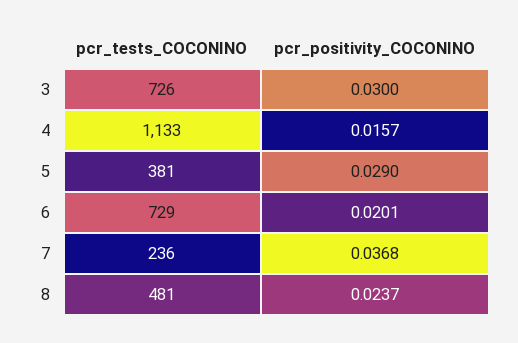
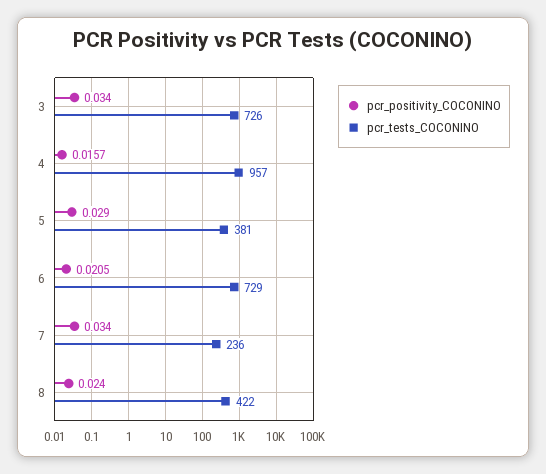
pcr_positivity_COCONINO, 3: 0.03 -> 0.034
pcr_tests_COCONINO, 4: 1133 -> 957
pcr_positivity_COCONINO, 6: 0.0201 -> 0.0205
pcr_positivity_COCONINO, 7: 0.0368 -> 0.034
pcr_tests_COCONINO, 8: 481 -> 422
pcr_positivity_COCONINO, 8: 0.0237 -> 0.024

